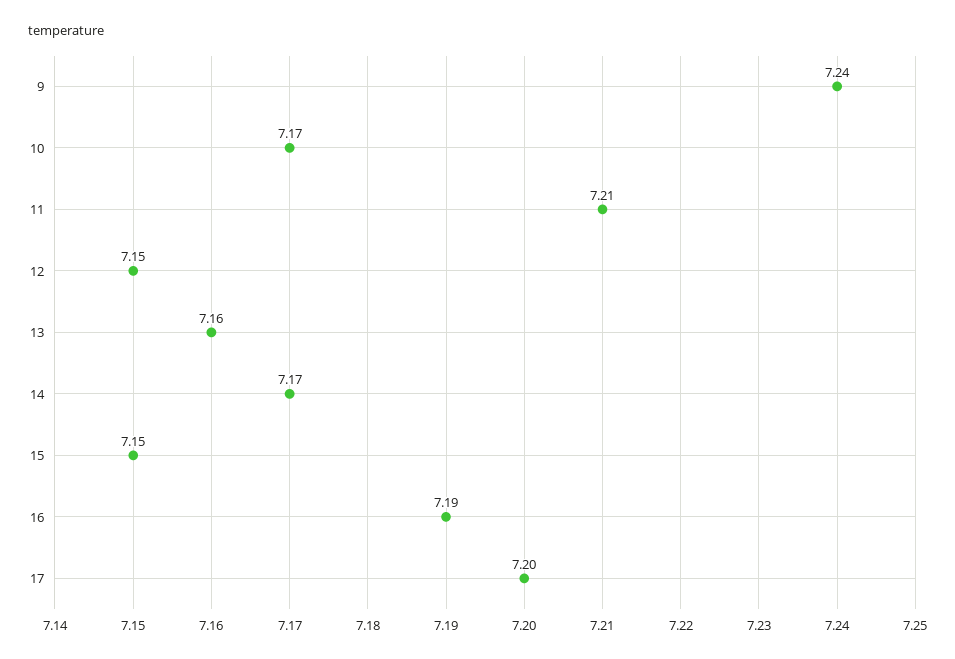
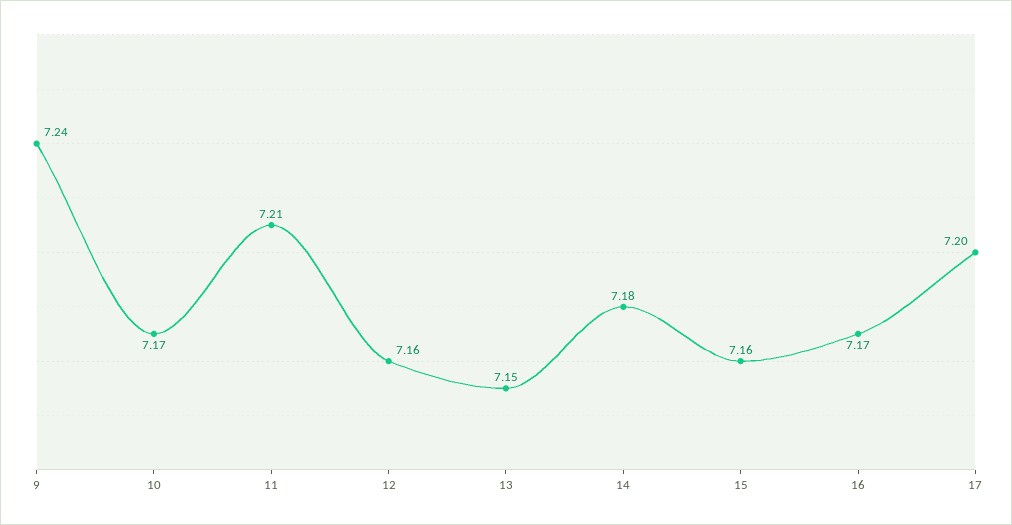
12: 7.15 -> 7.16
13: 7.16 -> 7.15
14: 7.17 -> 7.18
15: 7.15 -> 7.16
16: 7.19 -> 7.17

